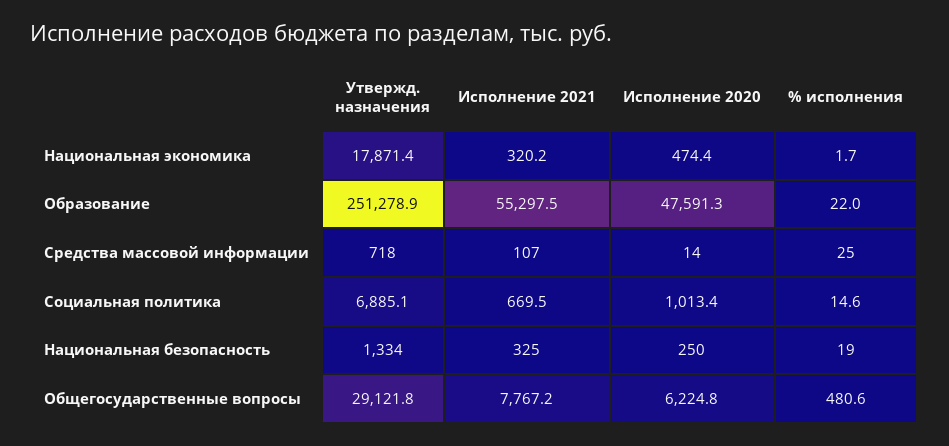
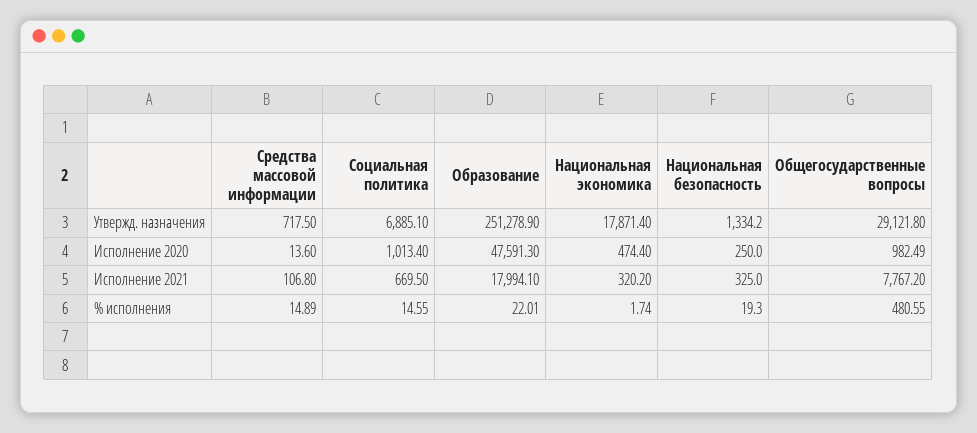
Исполнение 2021, Образование: 55297.5 -> 17994.1
% исполнения, Средства массовой информации: 25 -> 14.89
Исполнение 2020, Общегосударственные вопросы: 6224.8 -> 982.49

